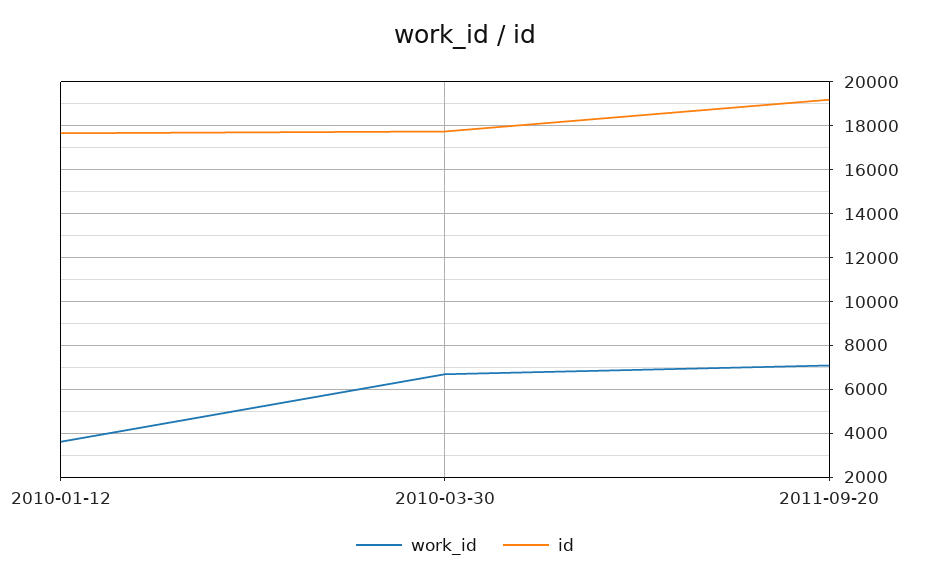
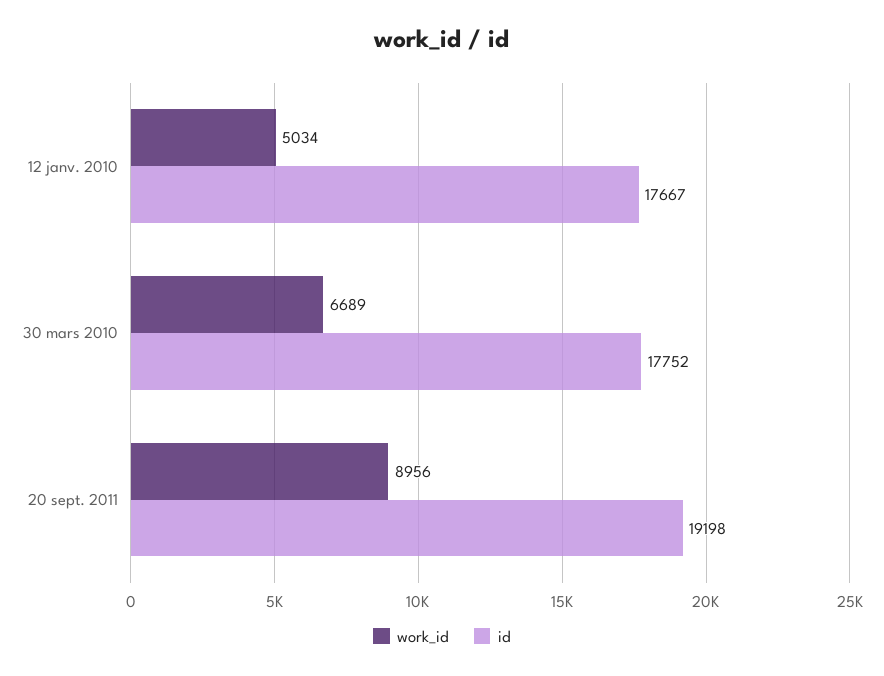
work_id, 2010-01-12: 3500 -> 5034
work_id, 2011-09-20: 7000 -> 8956

